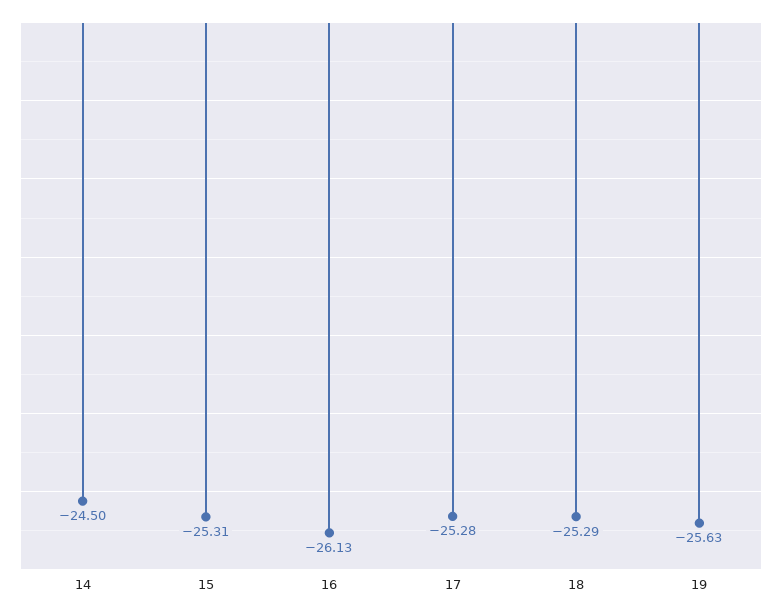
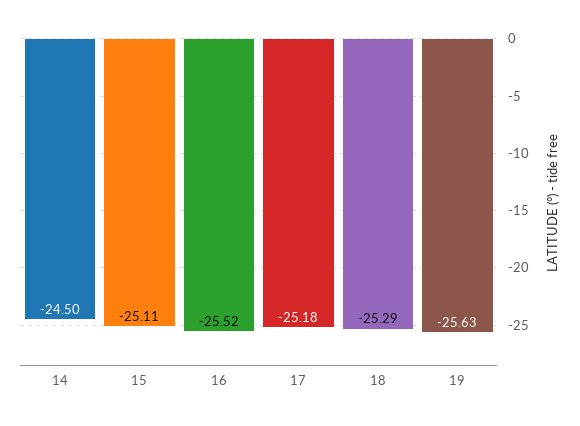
15: -25.31 -> -25.11
16: -26.13 -> -25.52
17: -25.28 -> -25.18

